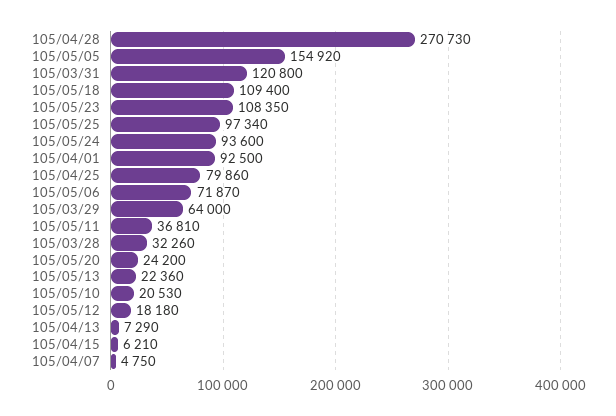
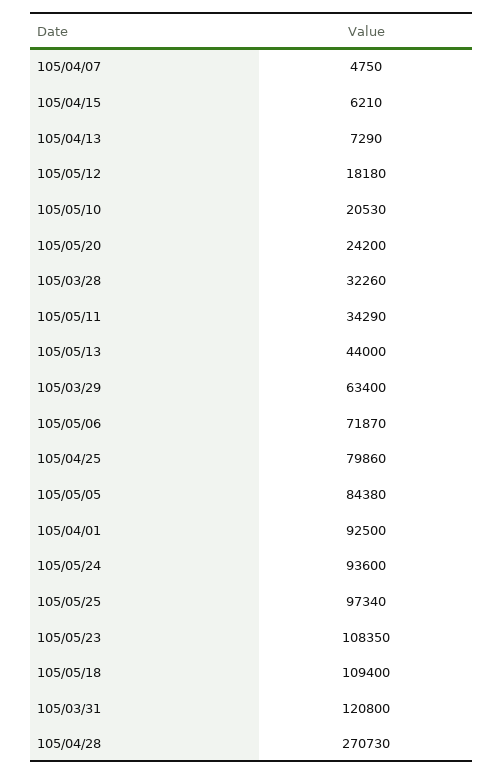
105/05/05: 154920 -> 84380
105/03/29: 64000 -> 63400
105/05/11: 36810 -> 34290
105/05/13: 22360 -> 44000

